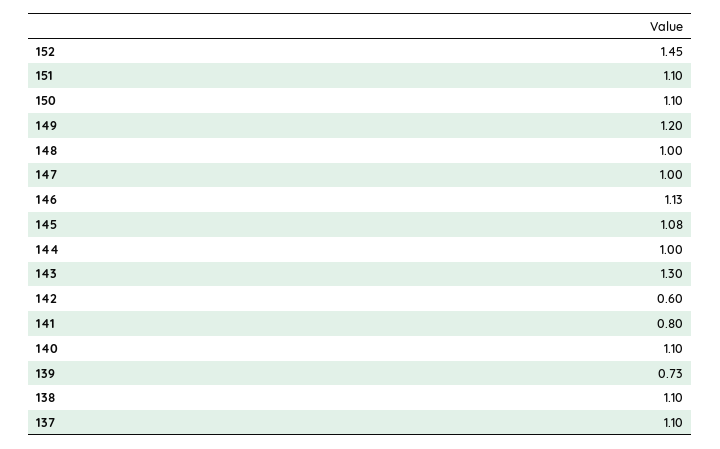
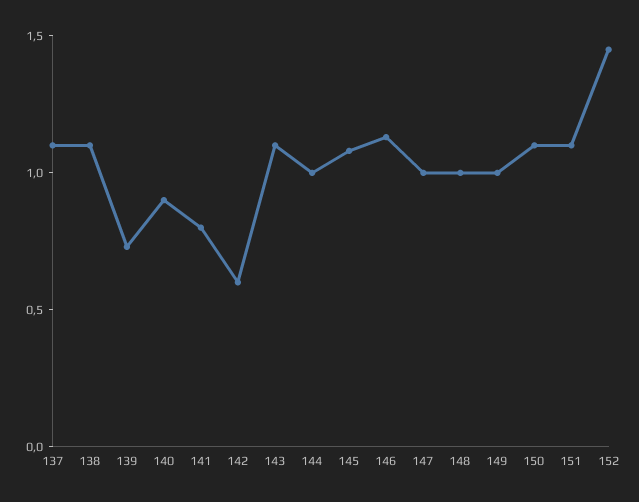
149: 1.2 -> 1
143: 1.3 -> 1.1
140: 1.1 -> 0.9

